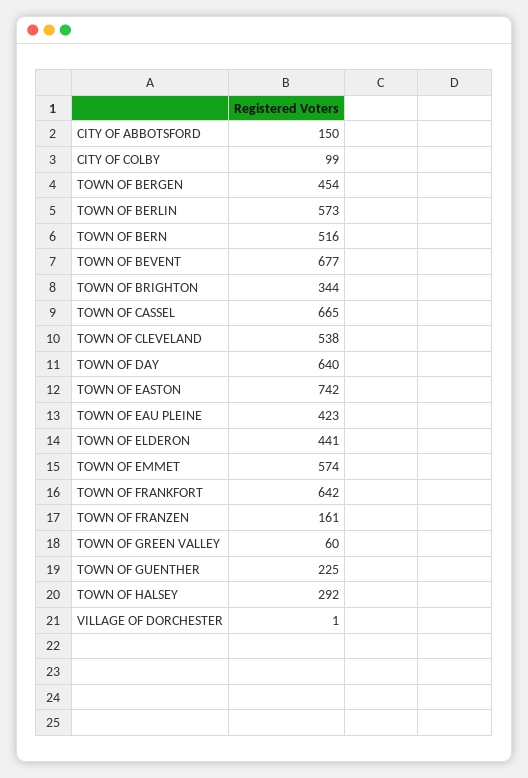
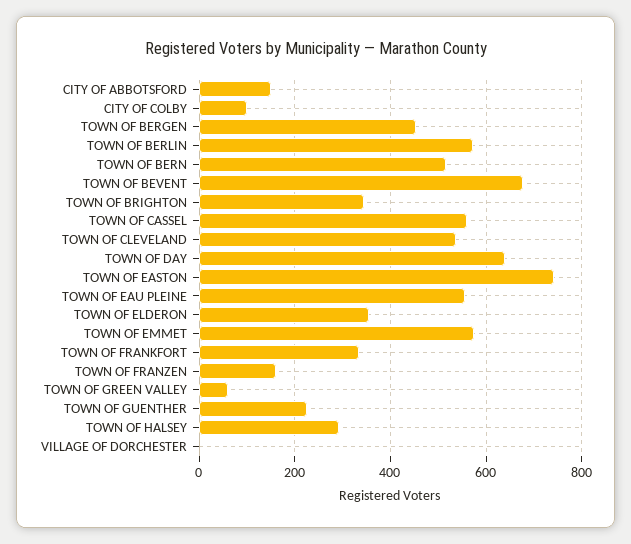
TOWN OF CASSEL: 665 -> 560
TOWN OF EAU PLEINE: 423 -> 560
TOWN OF ELDERON: 441 -> 360
TOWN OF FRANKFORT: 642 -> 340

